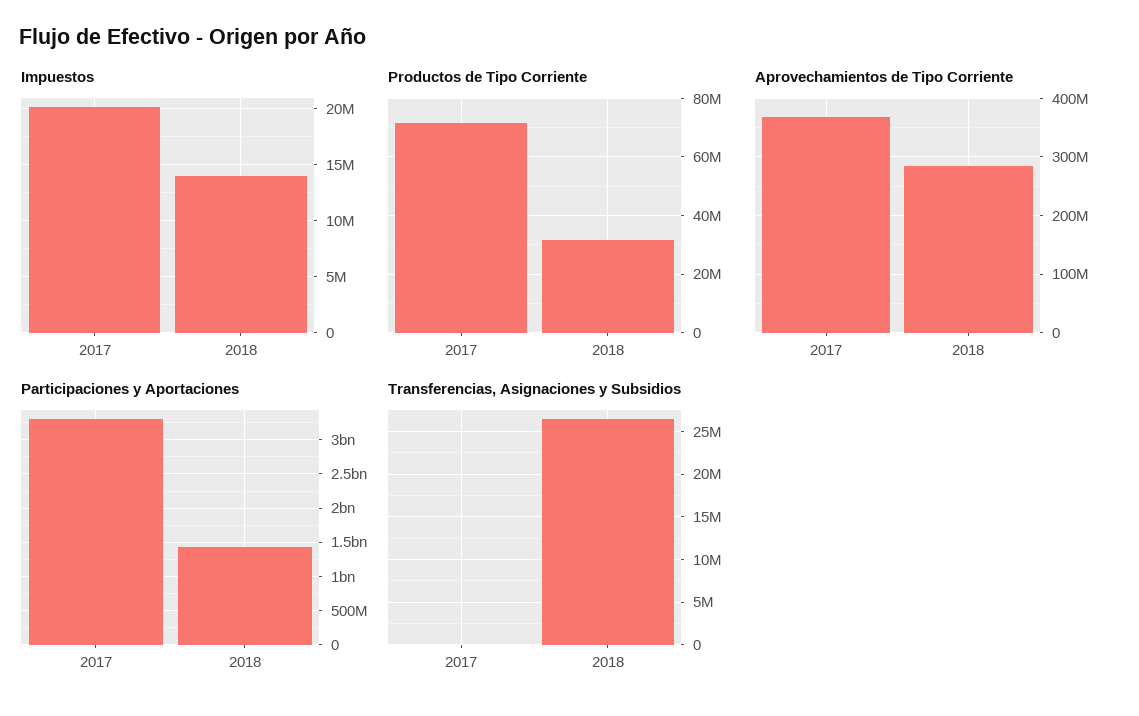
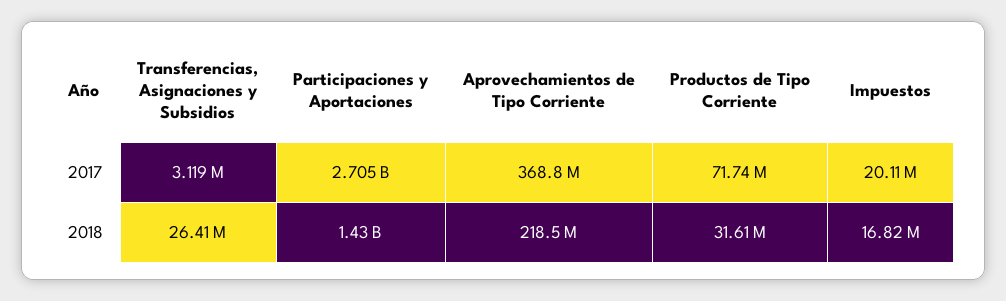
Impuestos, 2018: 14000000 -> 16820000
Aprovechamientos de Tipo Corriente, 2018: 280000000 -> 218500000
Participaciones y Aportaciones, 2017: 3300000000 -> 2705000000
Transferencias, Asignaciones y Subsidios, 2017: 0 -> 3119000

